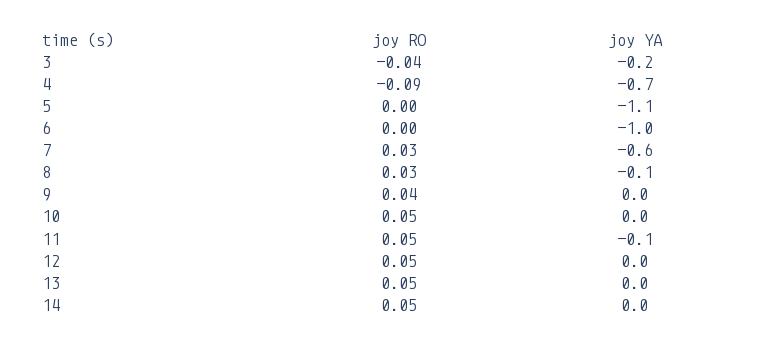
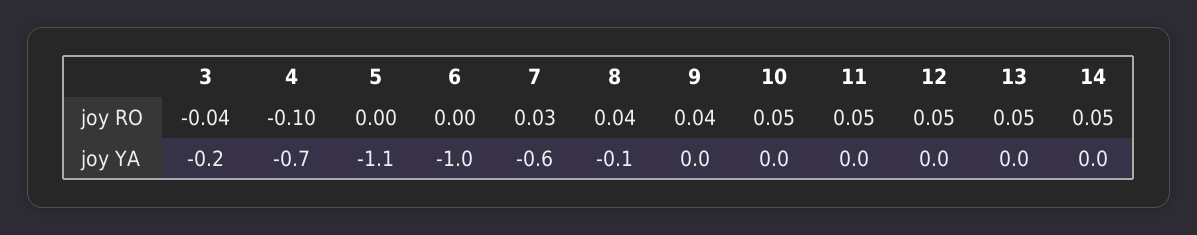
joy RO, 4: -0.09 -> -0.1
joy RO, 8: 0.03 -> 0.04
joy YA, 11: -0.1 -> 0

